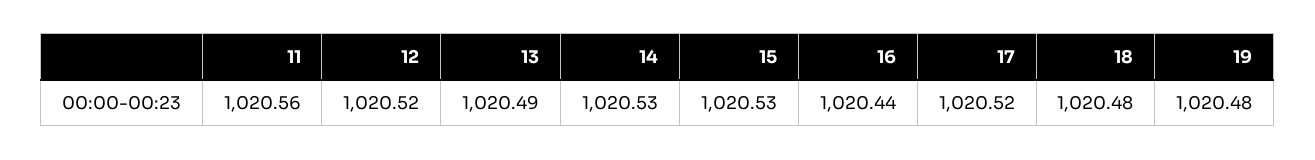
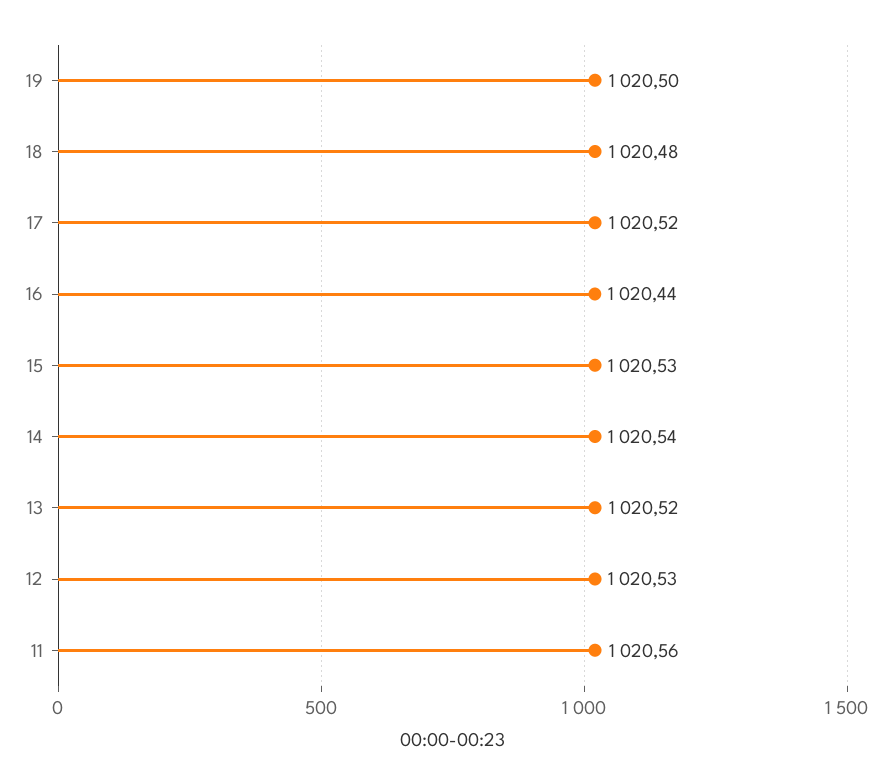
12: 1020.52 -> 1020.53
13: 1020.49 -> 1020.52
14: 1020.53 -> 1020.54
19: 1020.48 -> 1020.5

